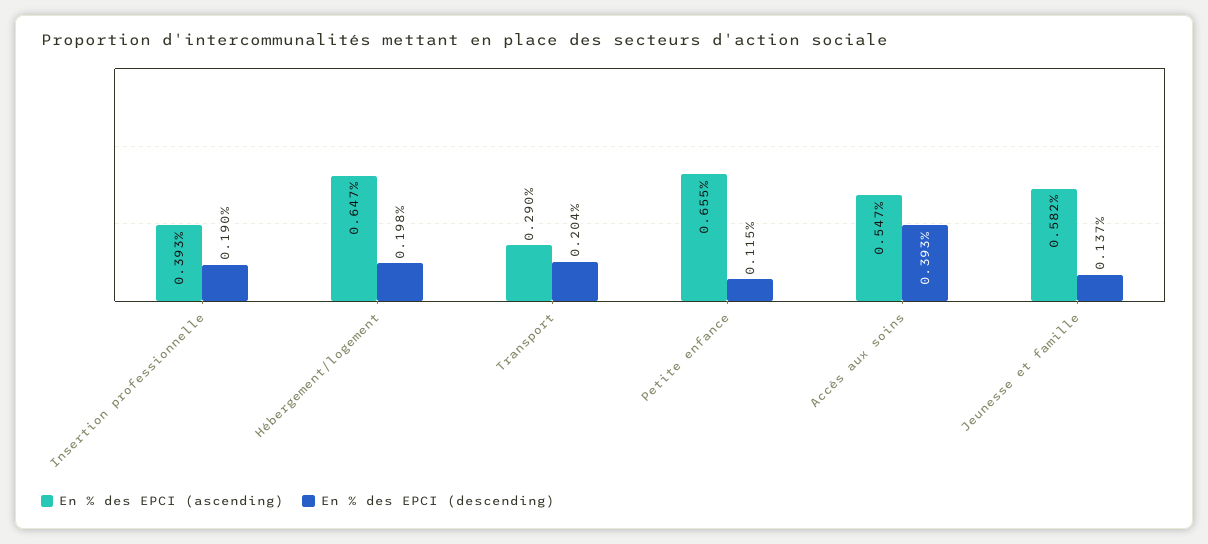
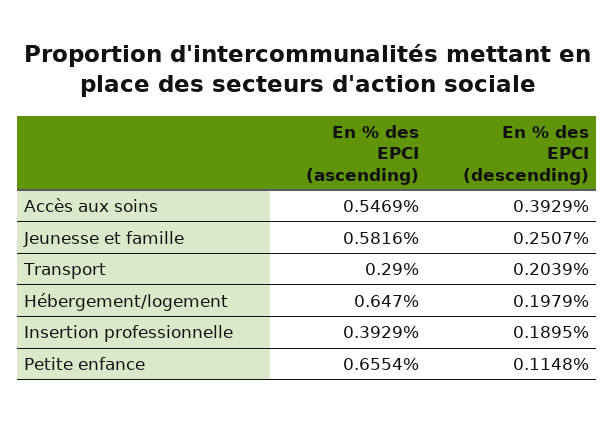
En % des EPCI (descending), Jeunesse et famille: 0.137 -> 0.2507

